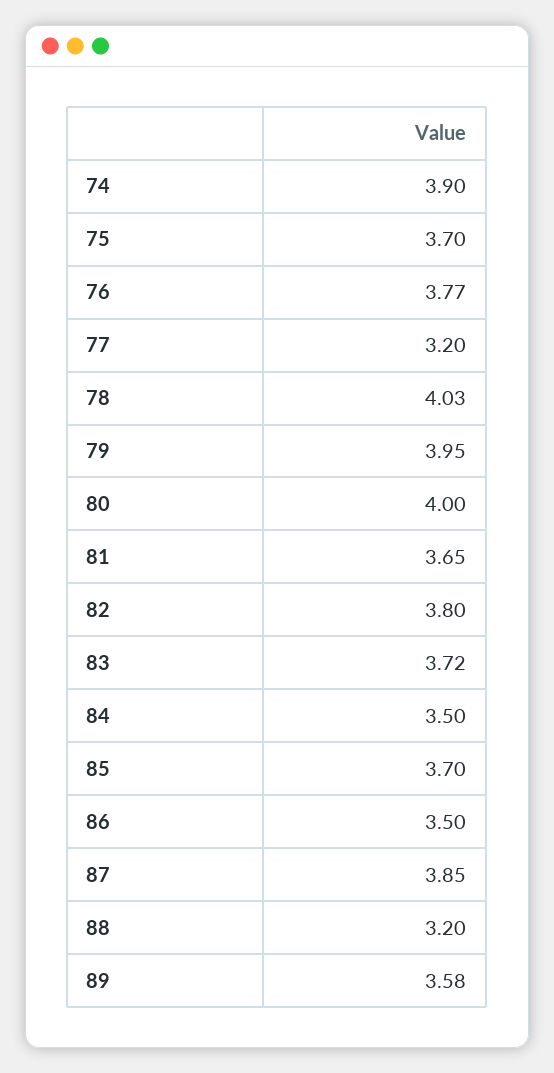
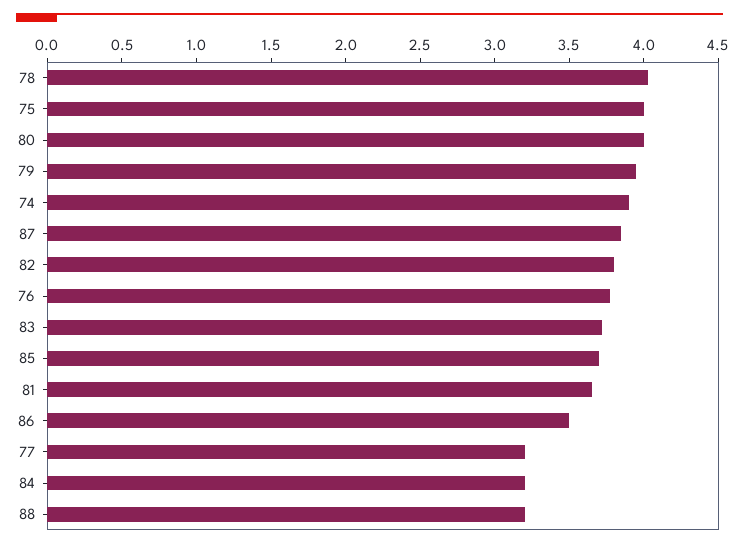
75: 3.7 -> 4
84: 3.5 -> 3.2
89: 3.58 -> none

